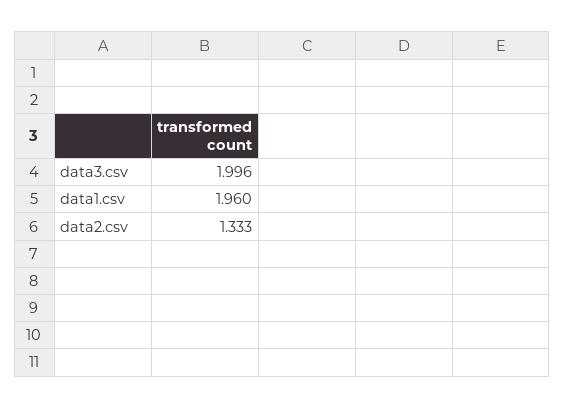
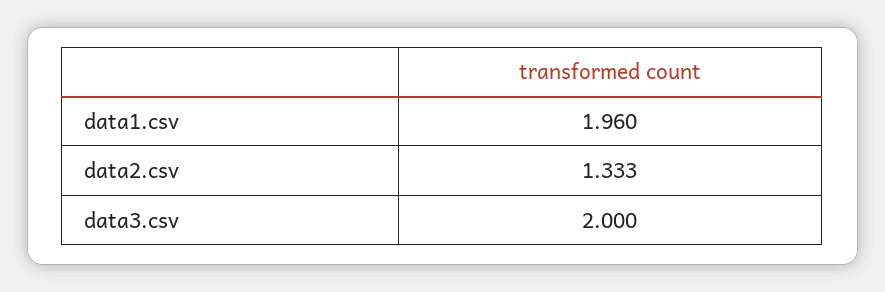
data3.csv: 1.996 -> 2

